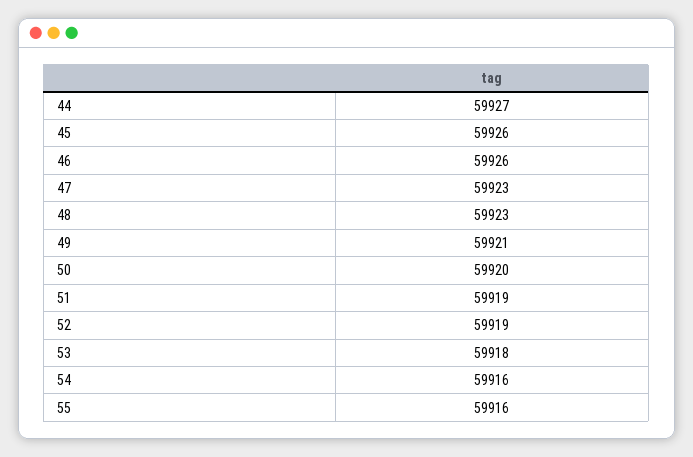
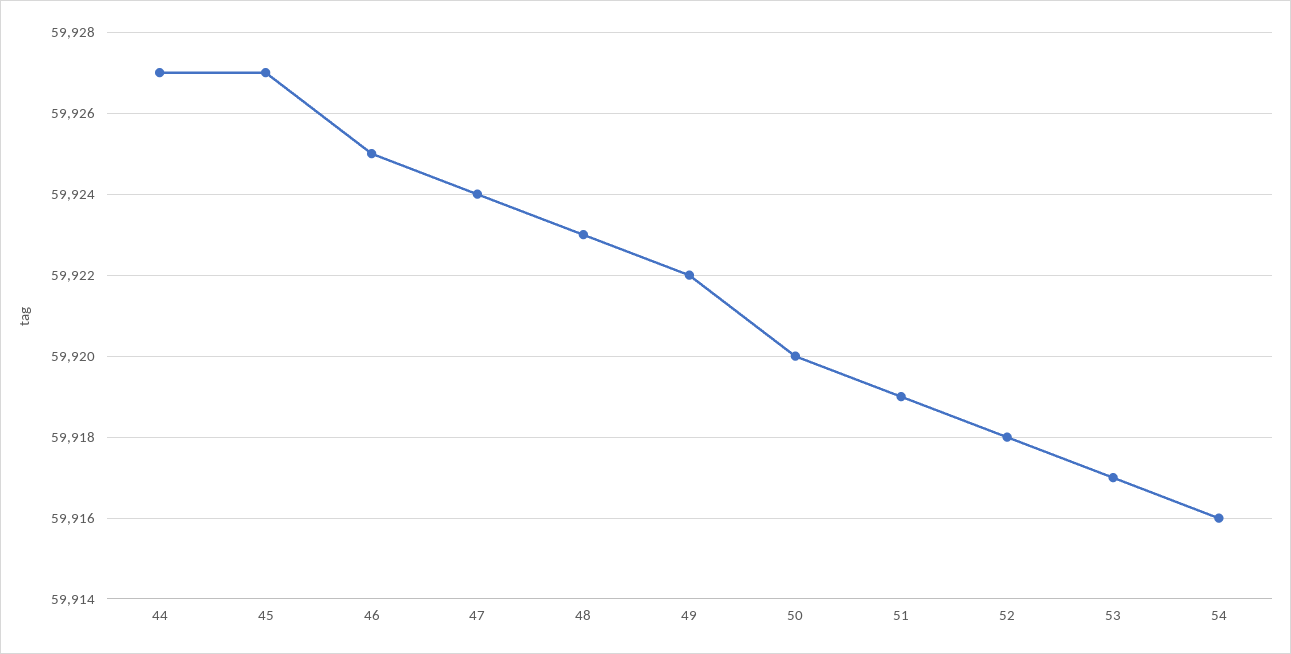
45: 59926 -> 59927
46: 59926 -> 59925
47: 59923 -> 59924
49: 59921 -> 59922
52: 59919 -> 59918
53: 59918 -> 59917
55: 59916 -> none

